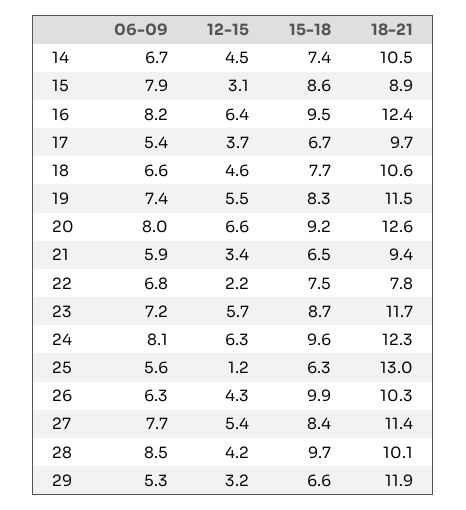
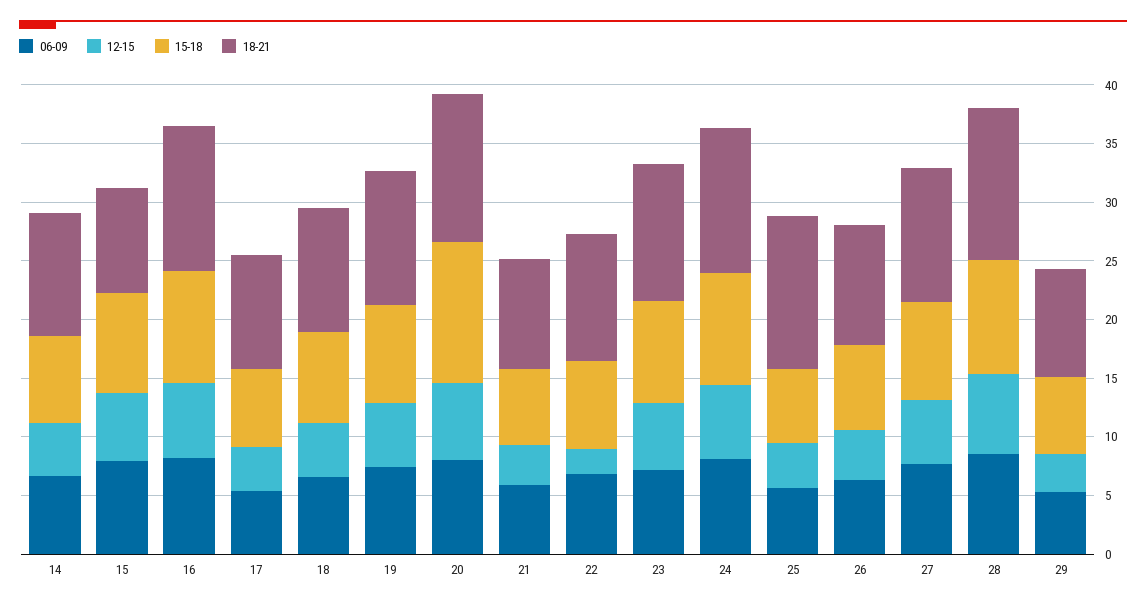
12-15, 15: 3.1 -> 6
15-18, 20: 9.2 -> 12
18-21, 22: 7.8 -> 11
12-15, 25: 1.2 -> 4
15-18, 26: 9.9 -> 7
12-15, 28: 4.2 -> 7
18-21, 28: 10.1 -> 13
18-21, 29: 11.9 -> 9

